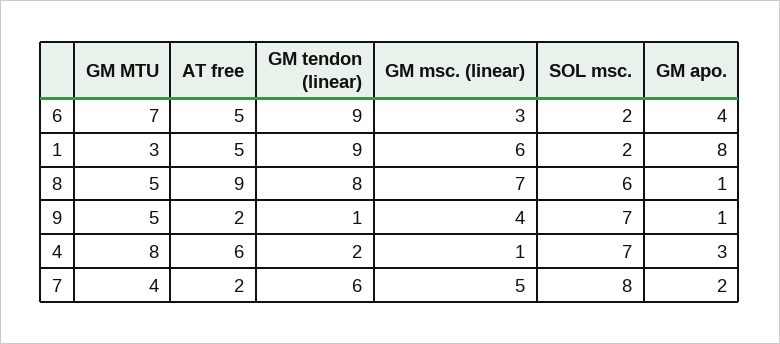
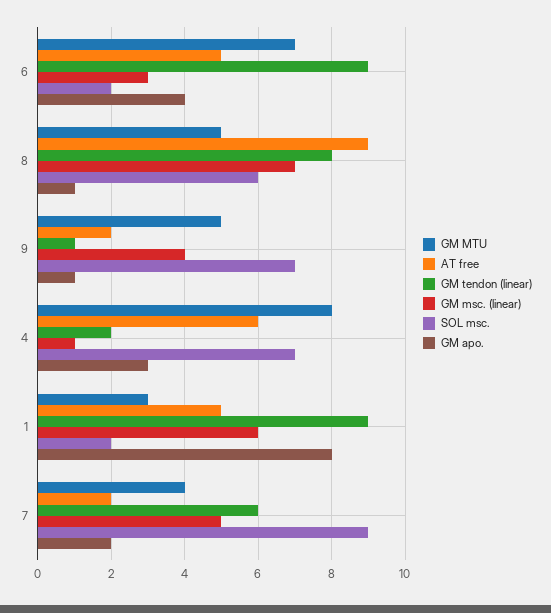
SOL msc., 7: 8 -> 9

